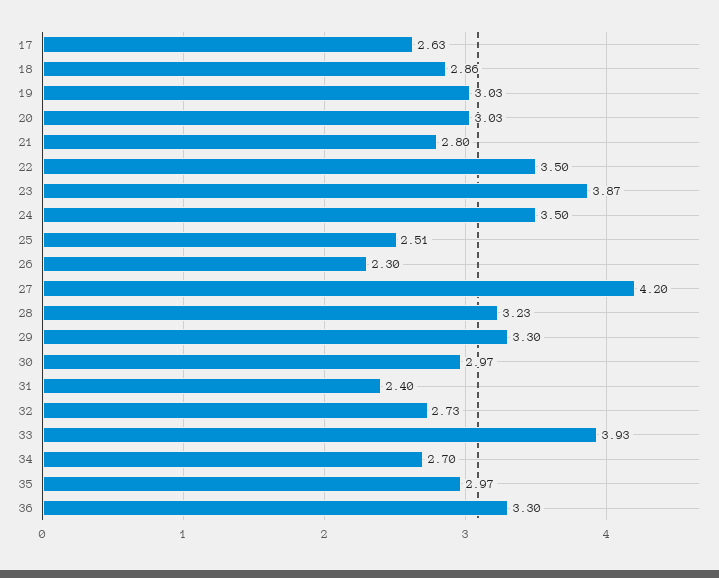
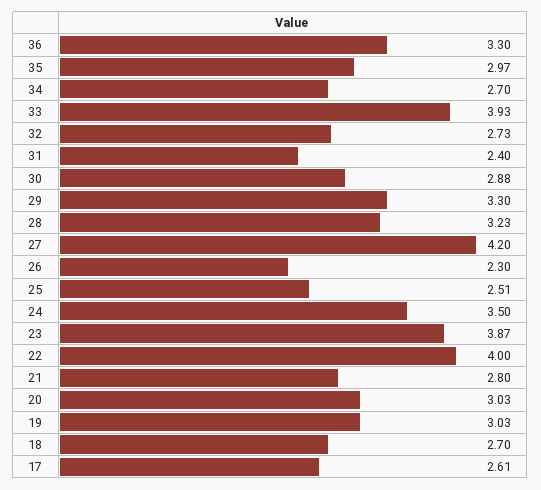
17: 2.63 -> 2.61
18: 2.86 -> 2.7
22: 3.5 -> 4
30: 2.97 -> 2.88

